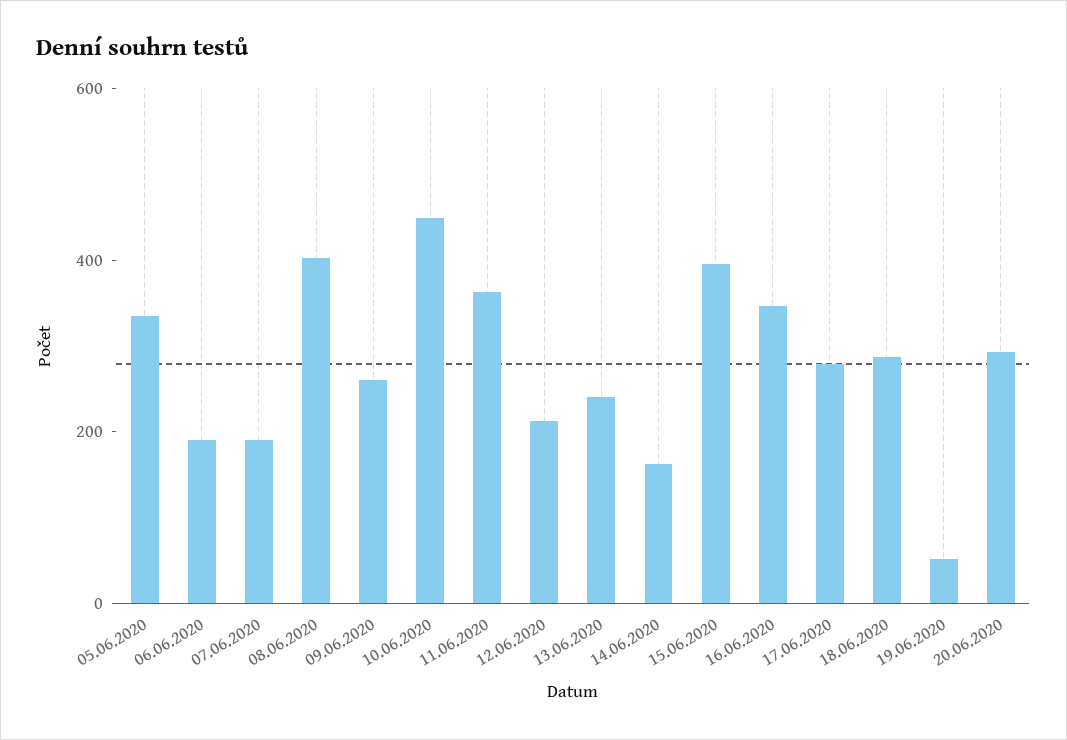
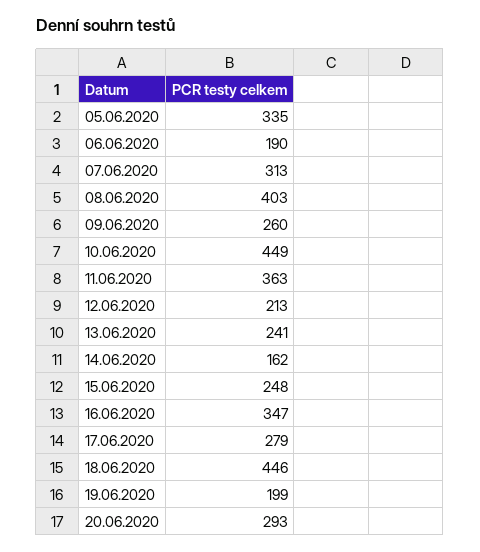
07.06.2020: 200 -> 313
15.06.2020: 400 -> 248
18.06.2020: 300 -> 446
19.06.2020: 50 -> 199

